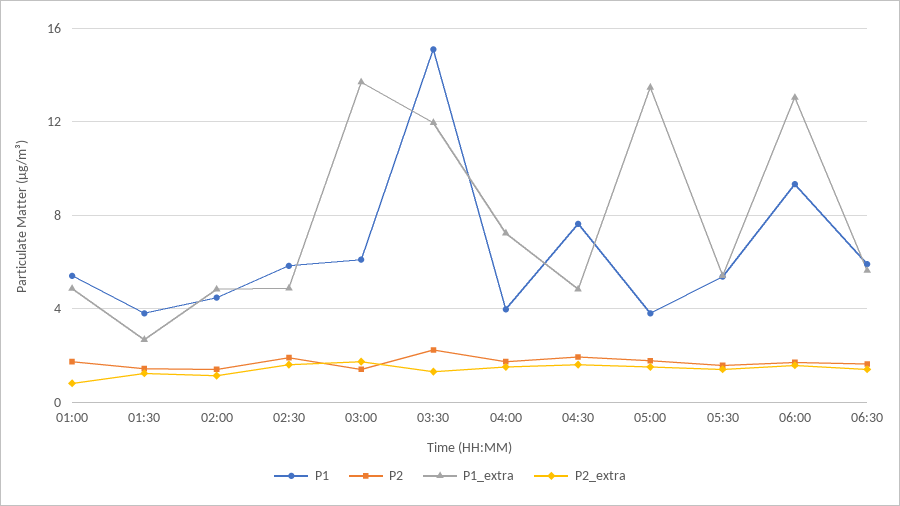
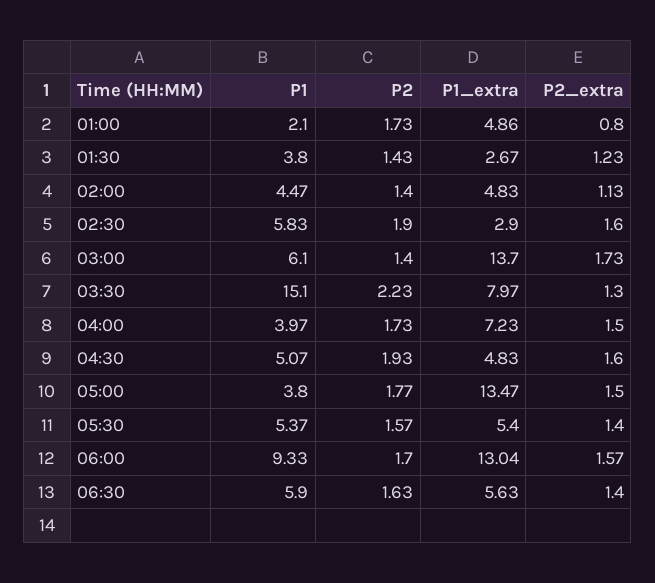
P1, 01:00: 5.5 -> 2.1
P1_extra, 02:30: 5 -> 2.9
P1_extra, 03:30: 12 -> 7.97
P1, 04:30: 7.5 -> 5.07

